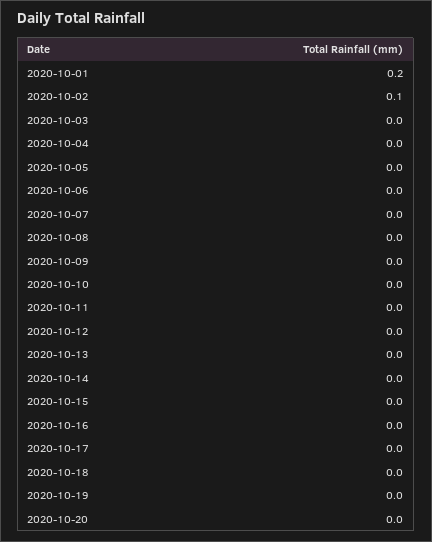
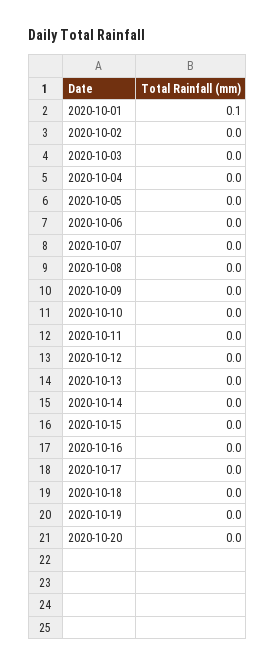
2020-10-01: 0.2 -> 0.1
2020-10-02: 0.1 -> 0

